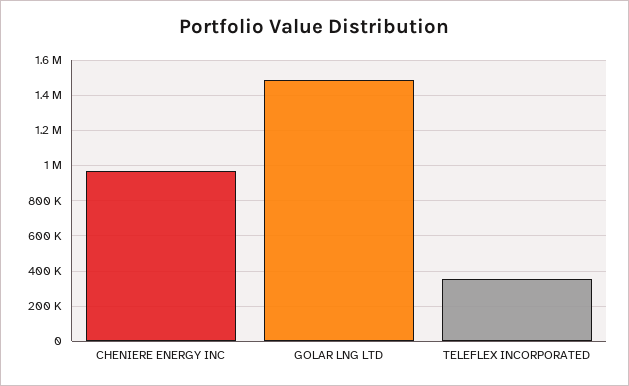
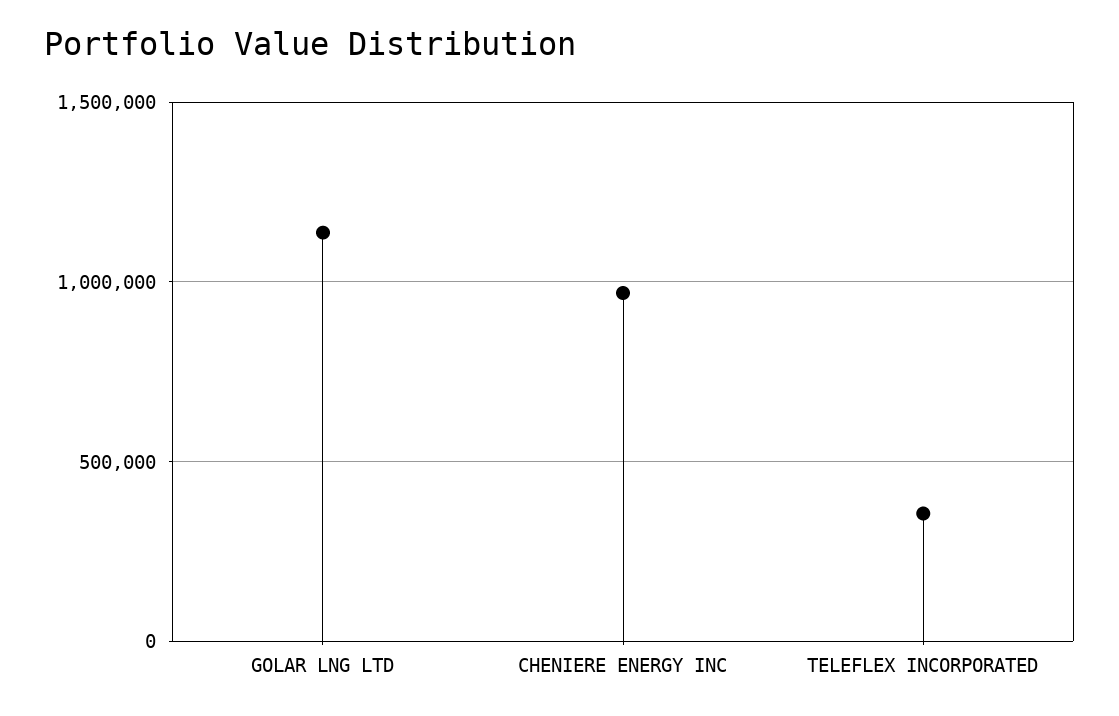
GOLAR LNG LTD: 1500000 -> 1150000

